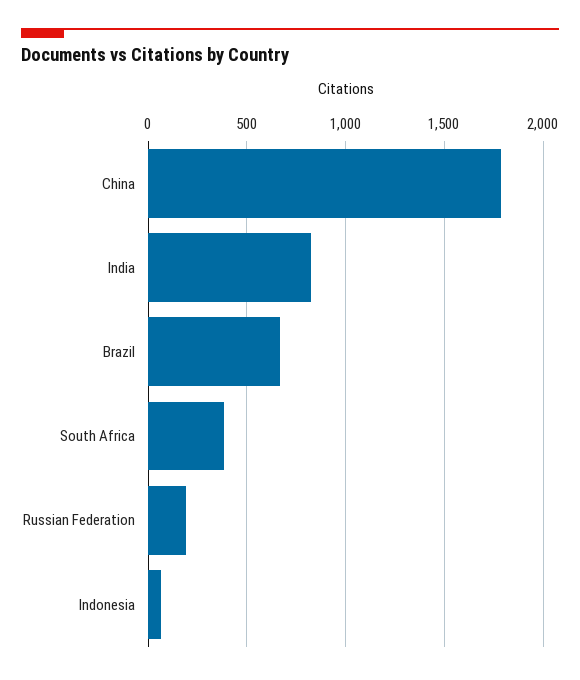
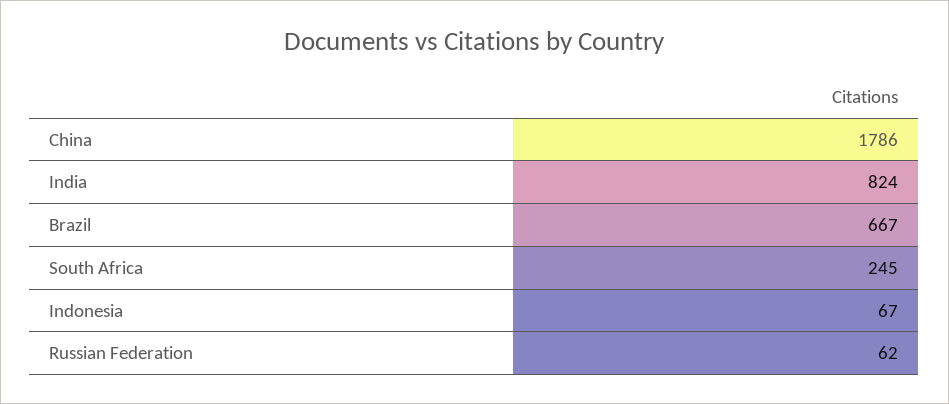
South Africa: 400 -> 245
Russian Federation: 200 -> 62

